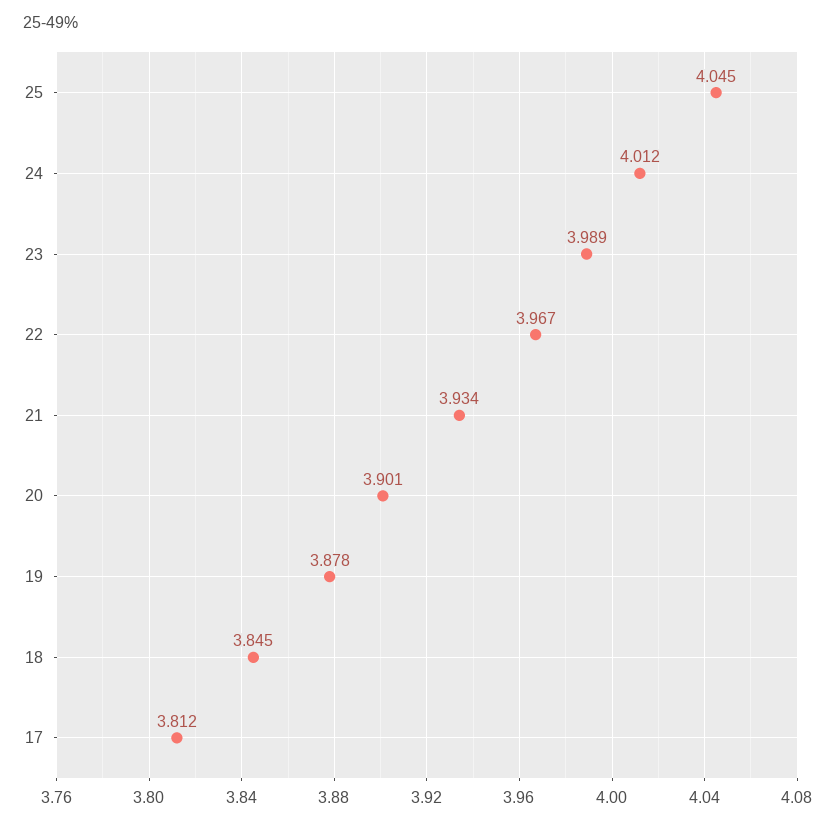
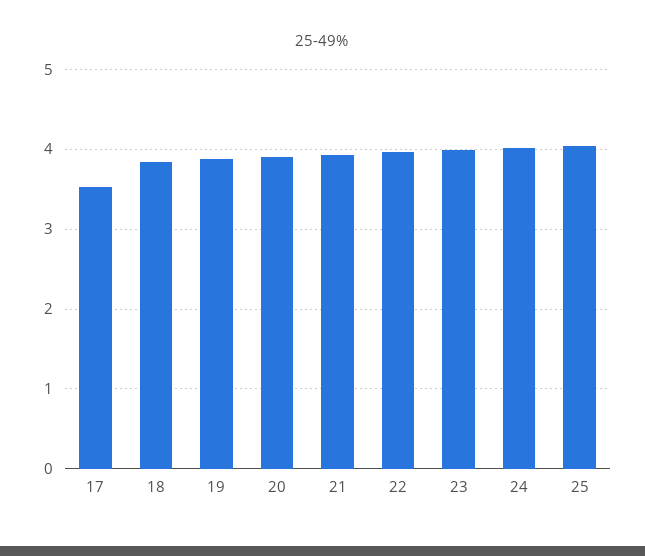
17: 3.812 -> 3.5

